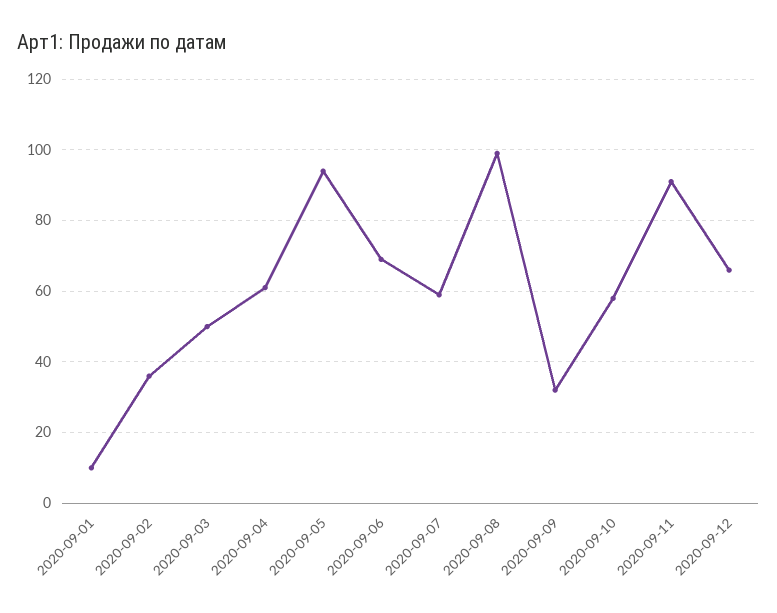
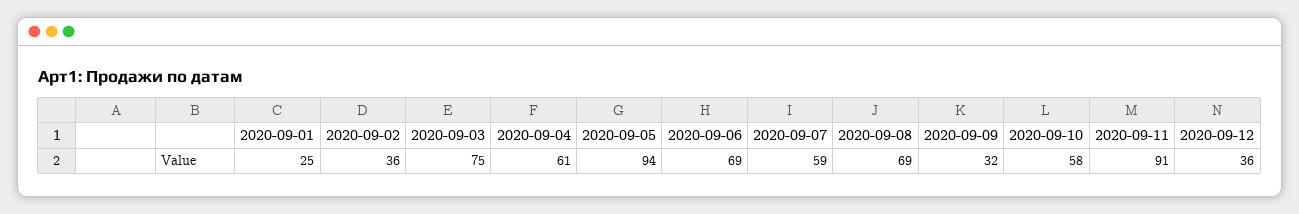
2020-09-01: 10 -> 25
2020-09-03: 50 -> 75
2020-09-08: 100 -> 69
2020-09-12: 65 -> 36

